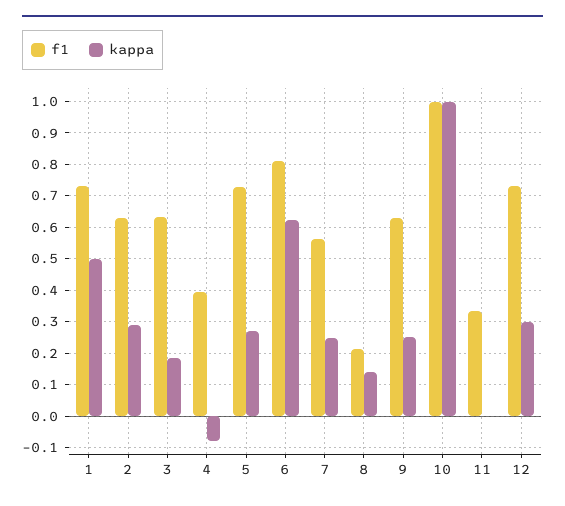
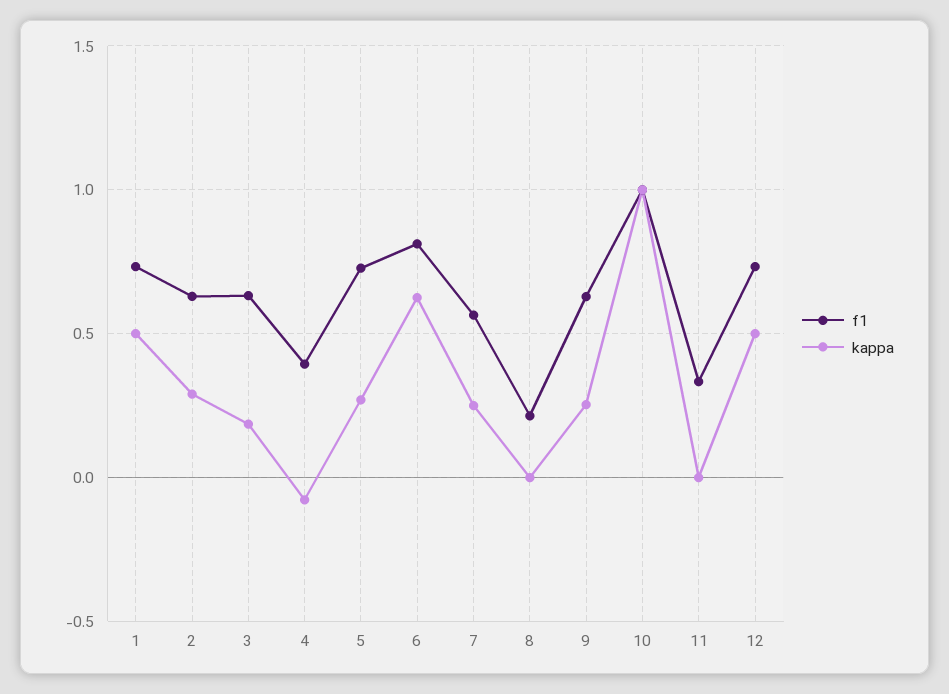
kappa, 8: 0.14 -> 0
kappa, 12: 0.3 -> 0.5

